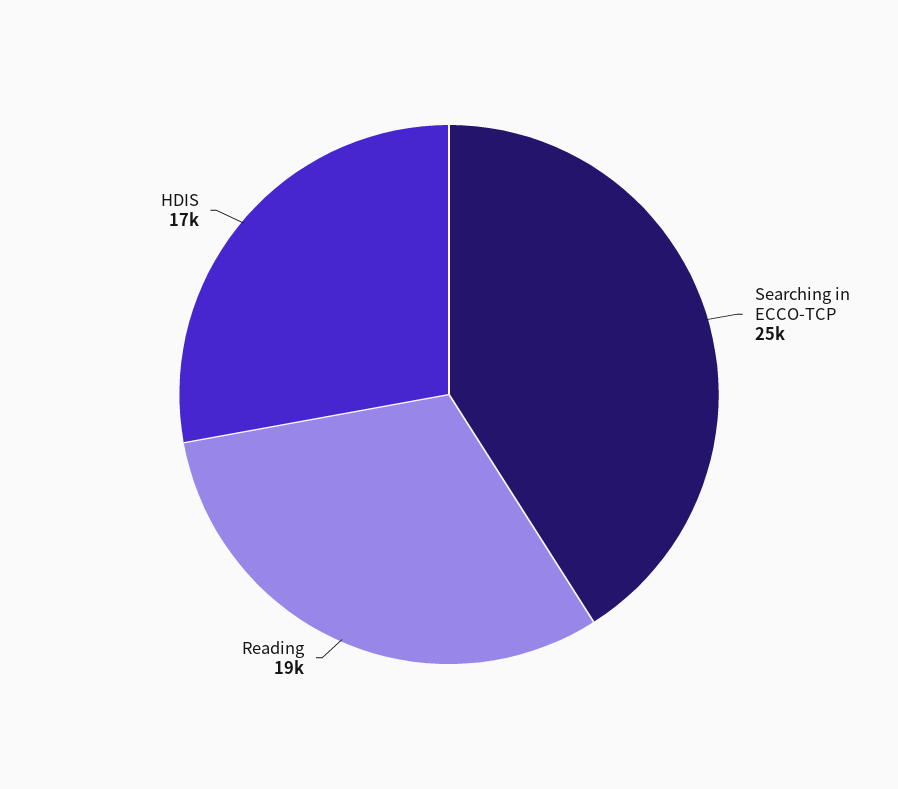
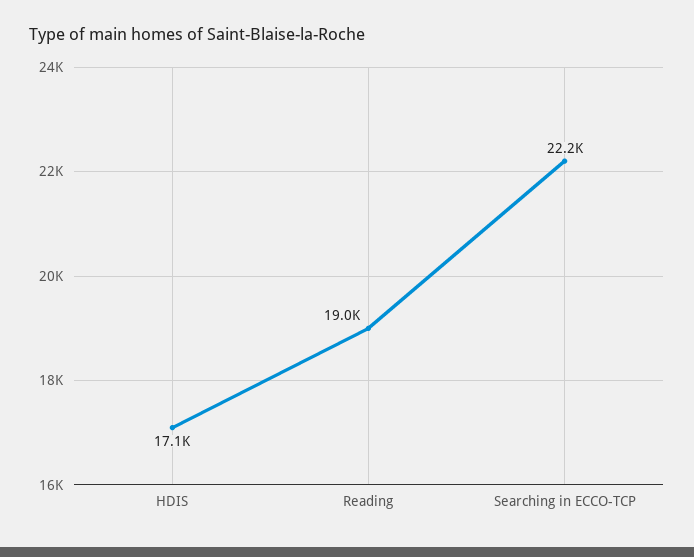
Searching in ECCO-TCP: 25000 -> 22200

